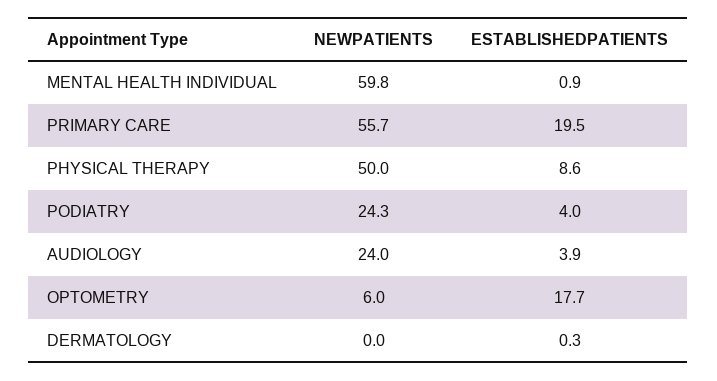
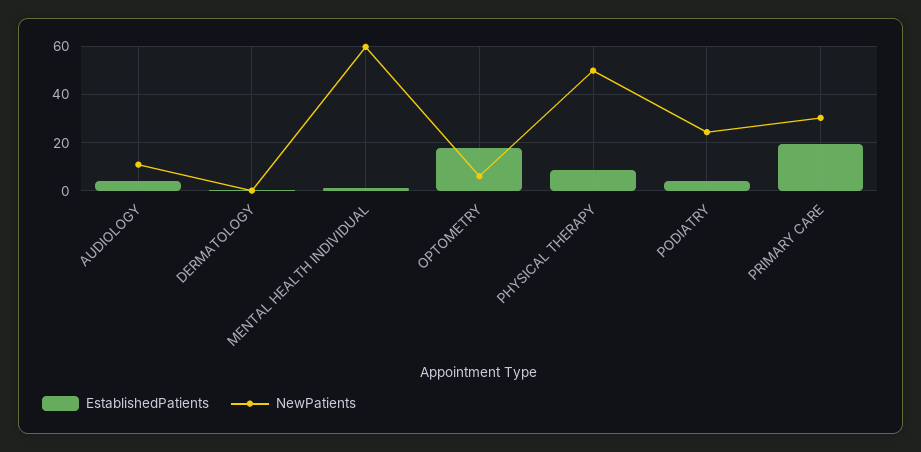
NEWPATIENTS, PRIMARY CARE: 55.7 -> 30
NEWPATIENTS, AUDIOLOGY: 24 -> 10

